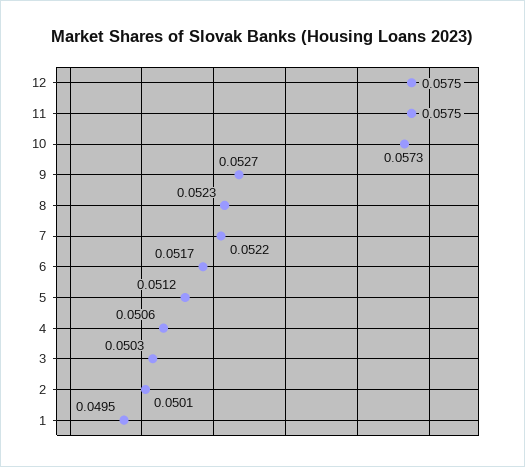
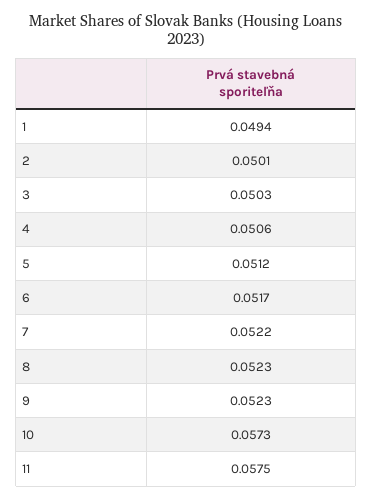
12: 0.0575 -> none
9: 0.0527 -> 0.0523
1: 0.0495 -> 0.0494

